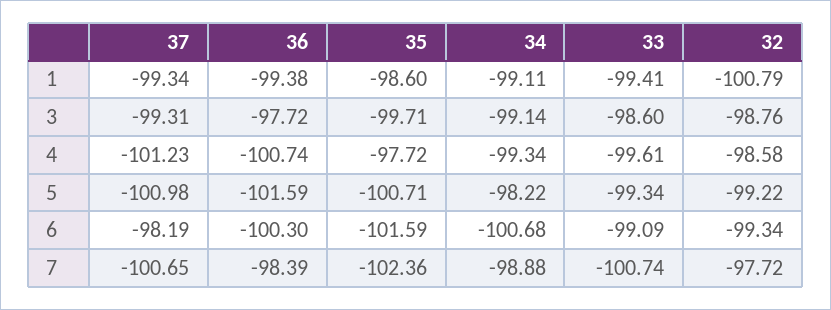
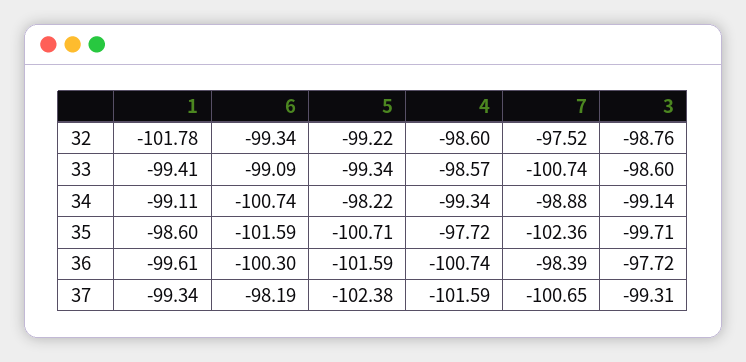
36, 1: -99.38 -> -99.61
32, 1: -100.79 -> -101.78
37, 4: -101.23 -> -101.59
33, 4: -99.61 -> -98.57
32, 4: -98.58 -> -98.6
37, 5: -100.98 -> -102.38
34, 6: -100.68 -> -100.74
32, 7: -97.72 -> -97.52

